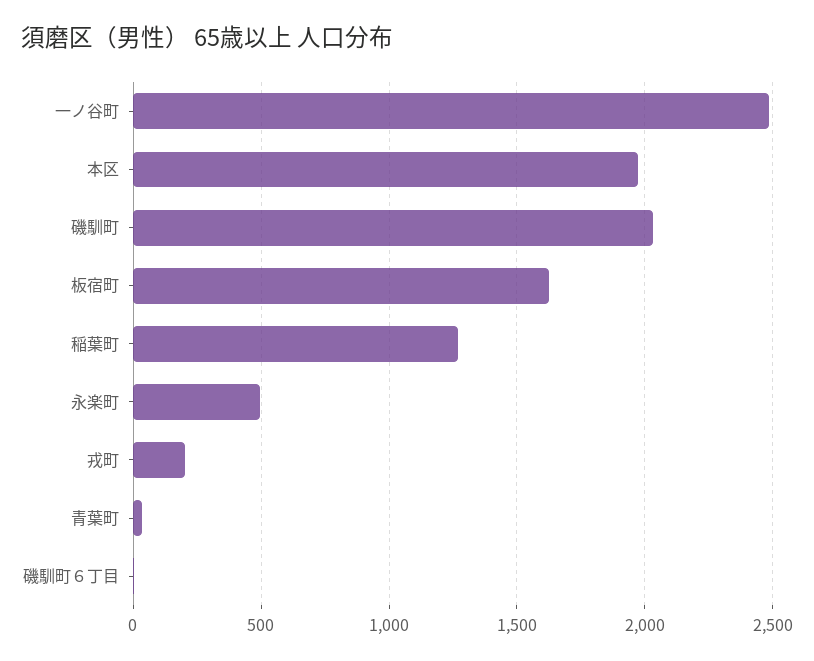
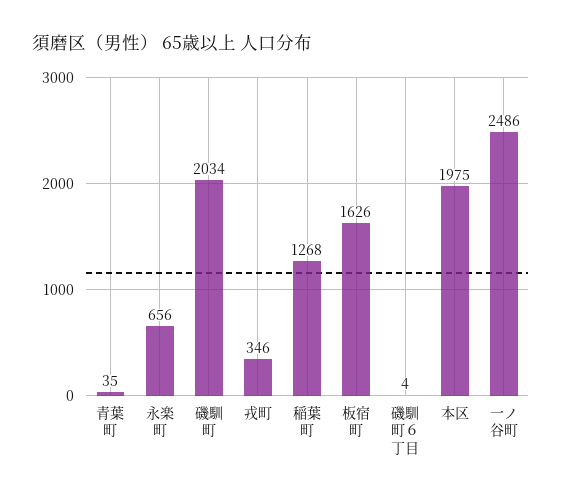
永楽町: 500 -> 656
戎町: 200 -> 346

